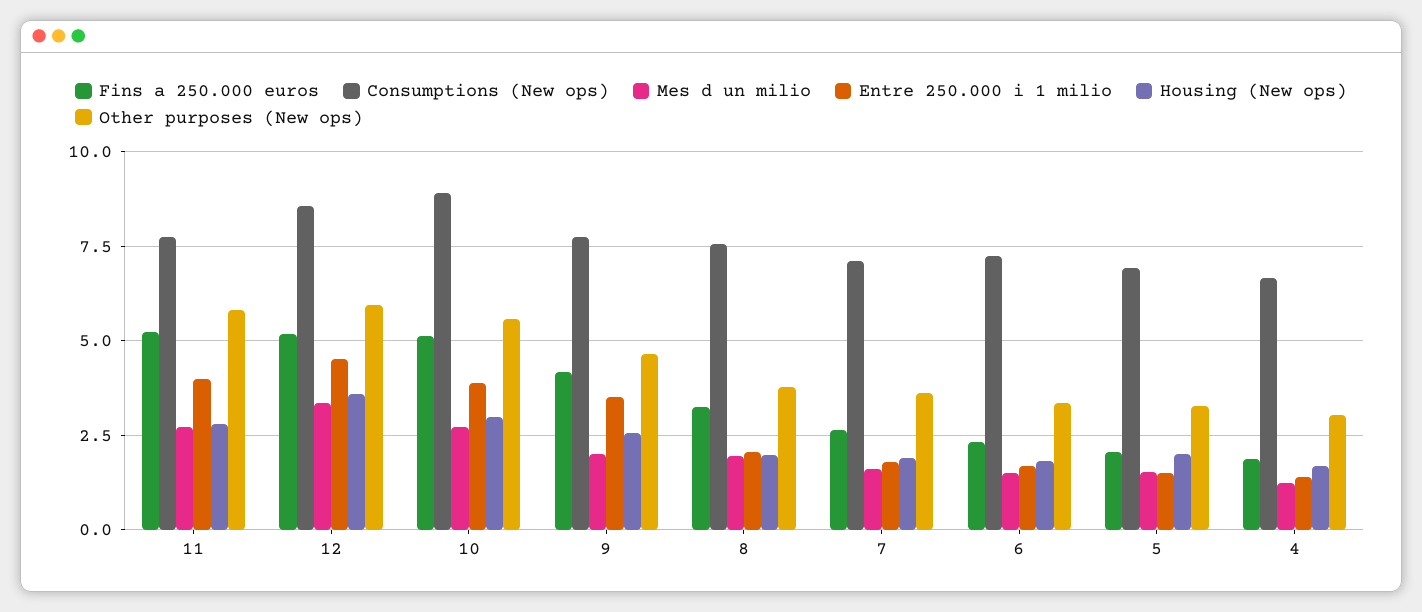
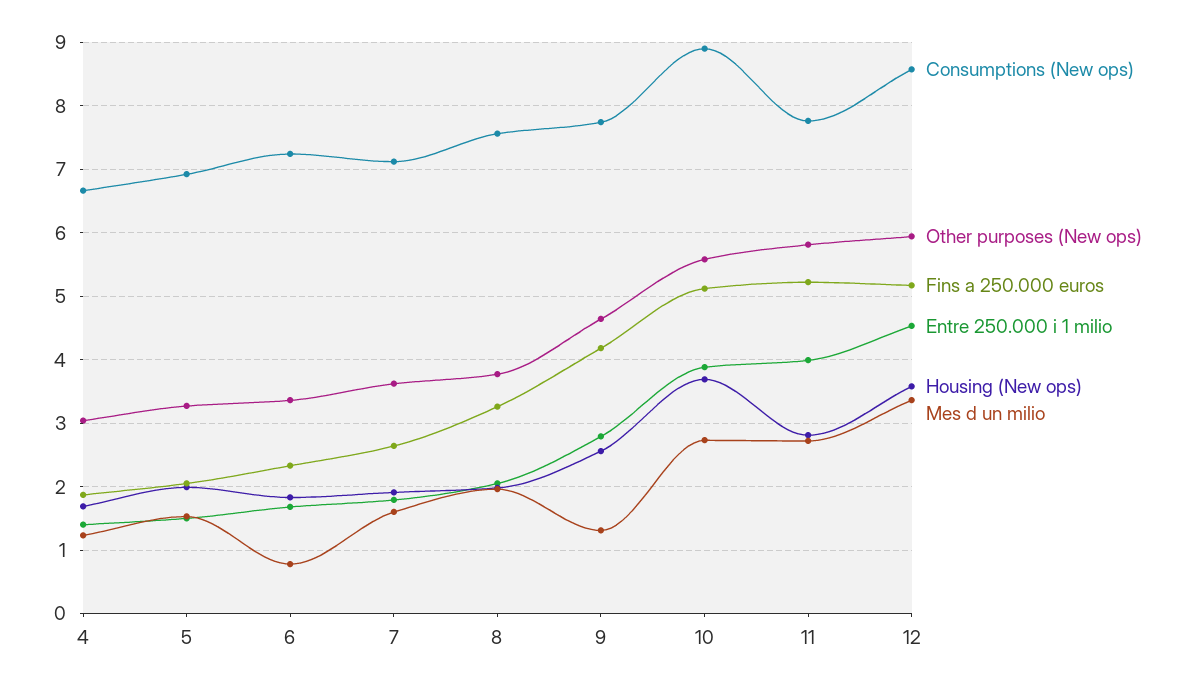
Housing (New ops), 10: 3 -> 3.7
Mes d un milio, 9: 2 -> 1.3
Entre 250.000 i 1 milio, 9: 3.5 -> 2.8
Mes d un milio, 6: 1.5 -> 0.8

